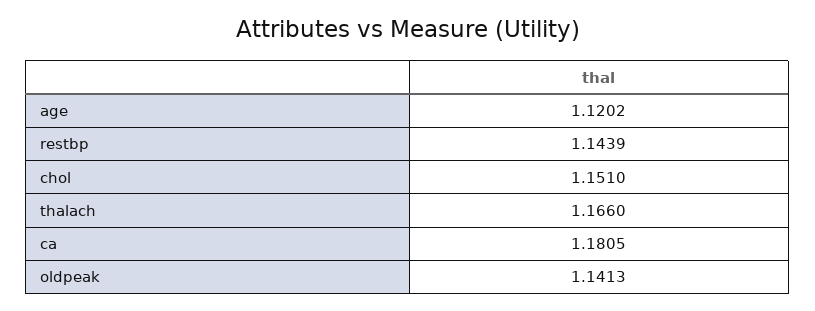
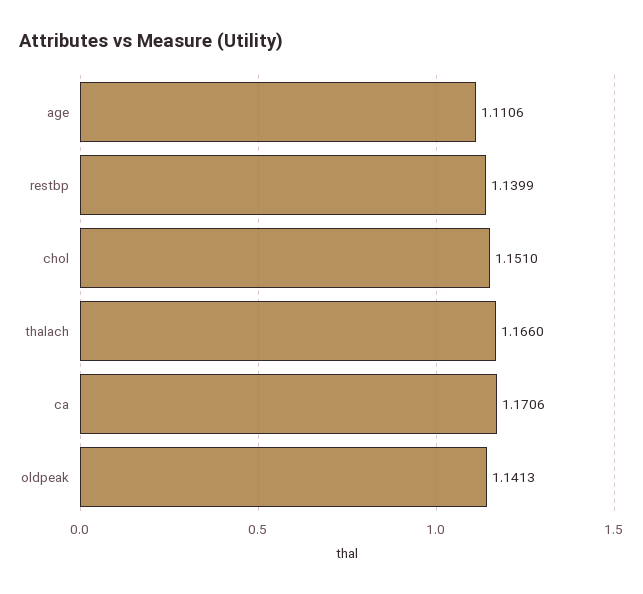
age: 1.1202 -> 1.1106
restbp: 1.1439 -> 1.1399
ca: 1.1805 -> 1.1706

